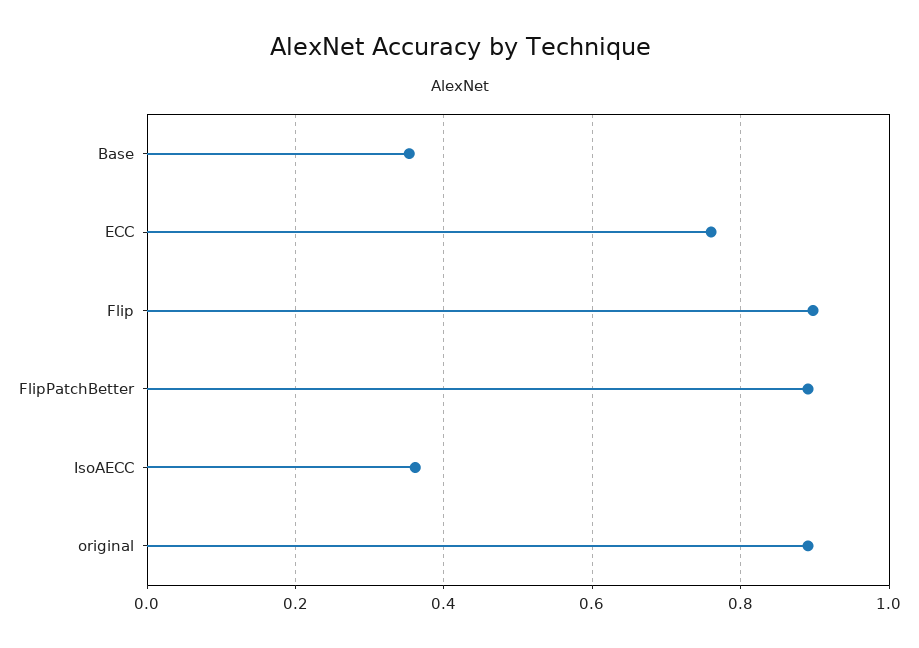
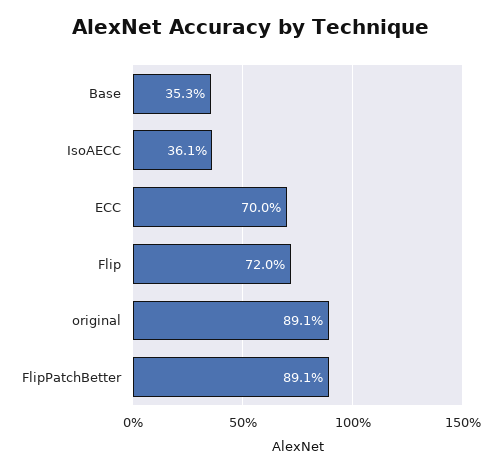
ECC: 0.76 -> 0.7
Flip: 0.9 -> 0.72

